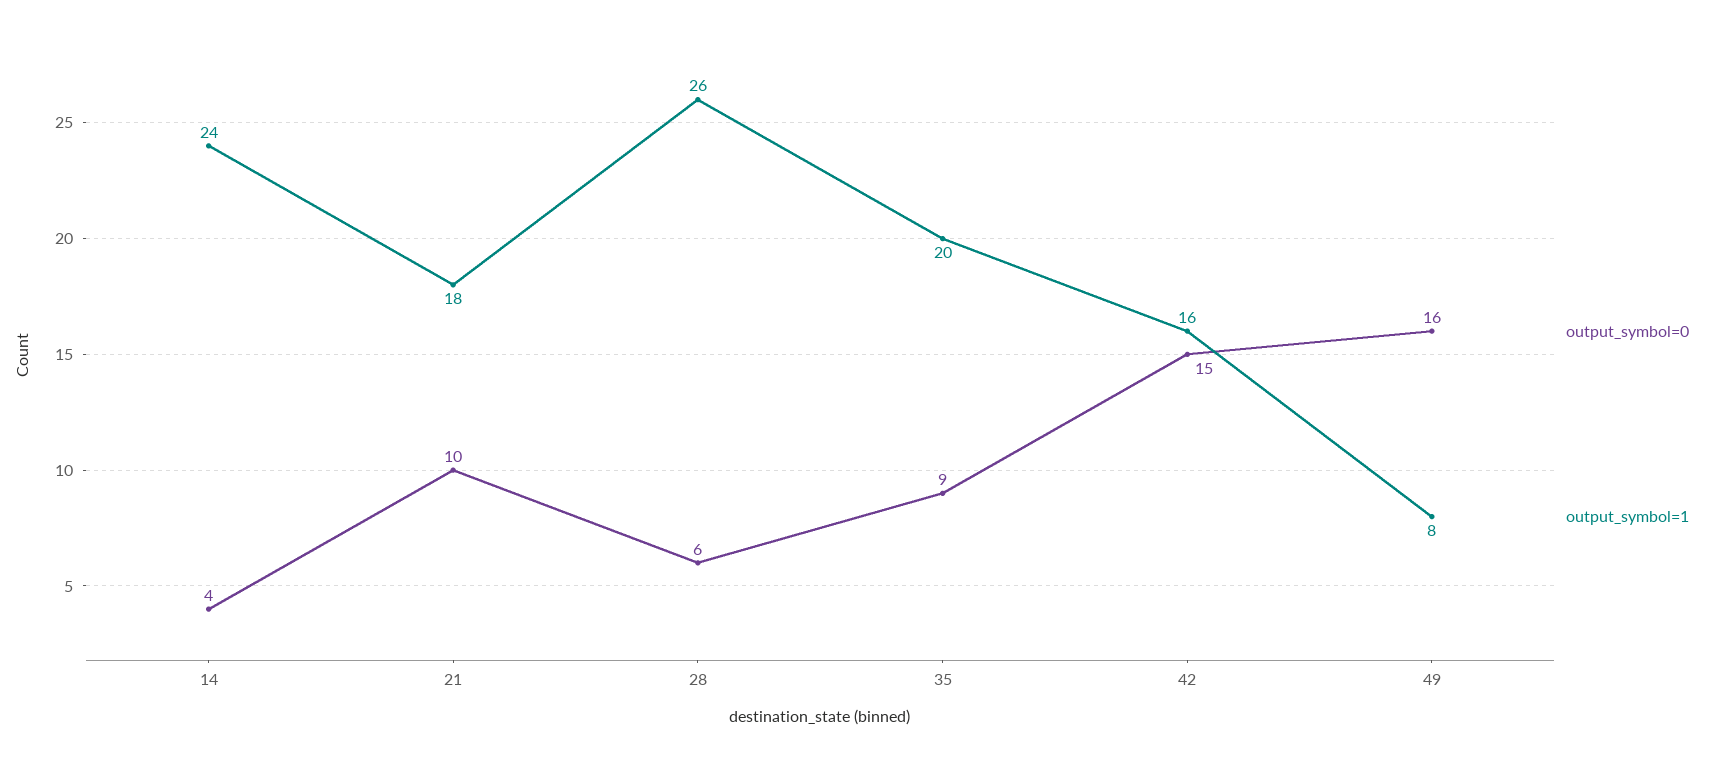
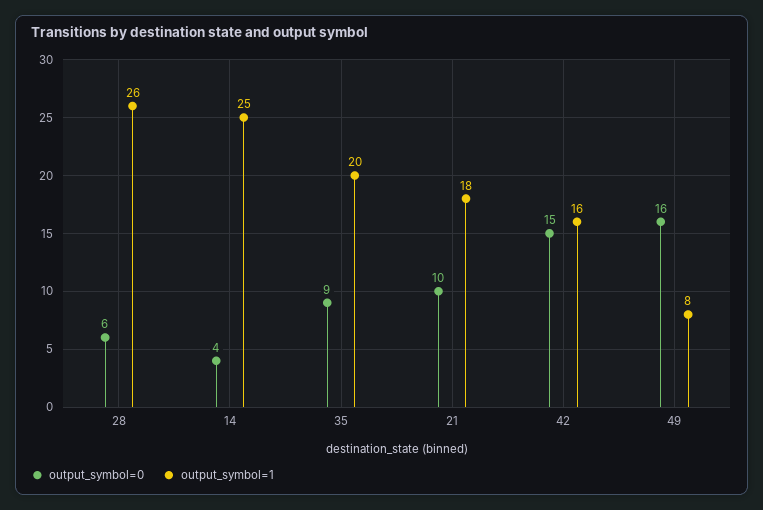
output_symbol=1, 14: 24 -> 25

